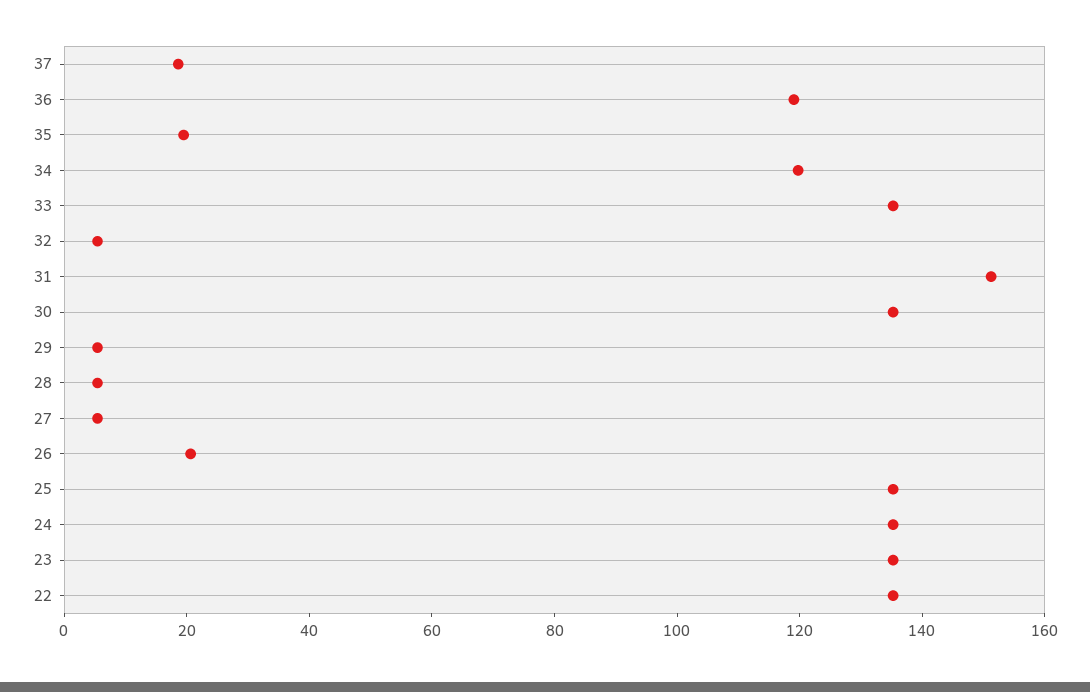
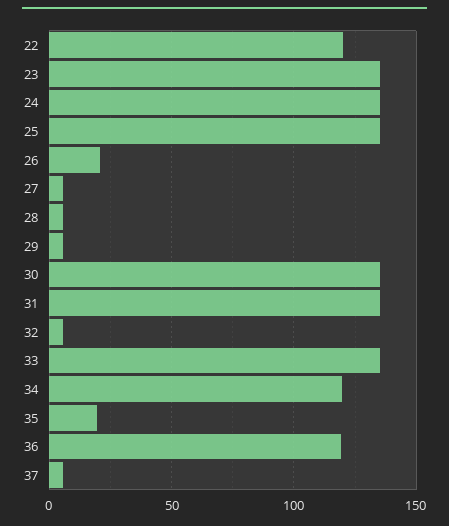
37: 20 -> 5
31: 150 -> 135
22: 135 -> 120

